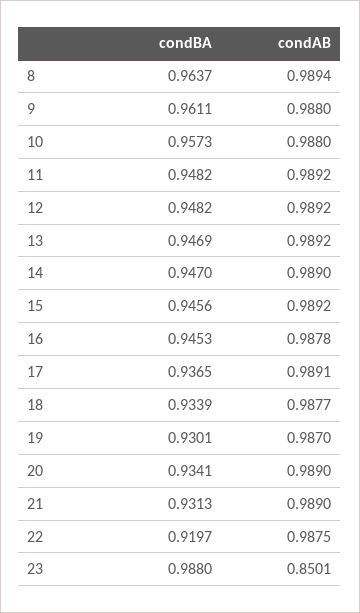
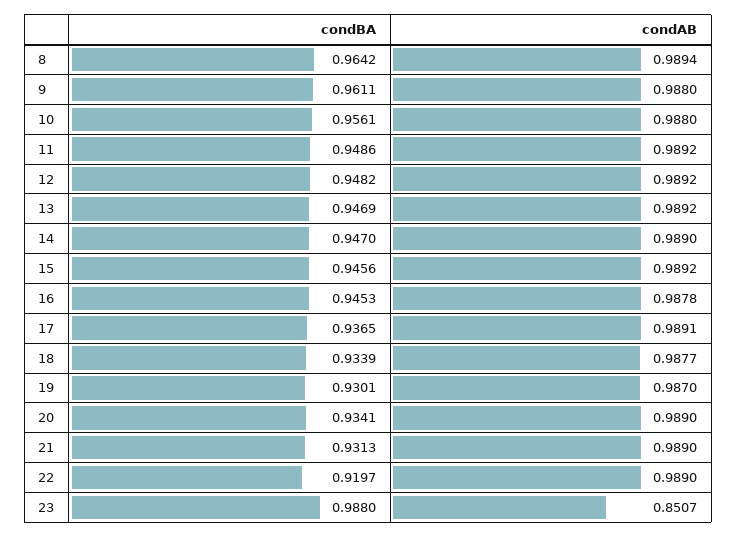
condBA, 8: 0.9637 -> 0.9642
condBA, 10: 0.9573 -> 0.9561
condBA, 11: 0.9482 -> 0.9486
condAB, 22: 0.9875 -> 0.989
condAB, 23: 0.8501 -> 0.8507

